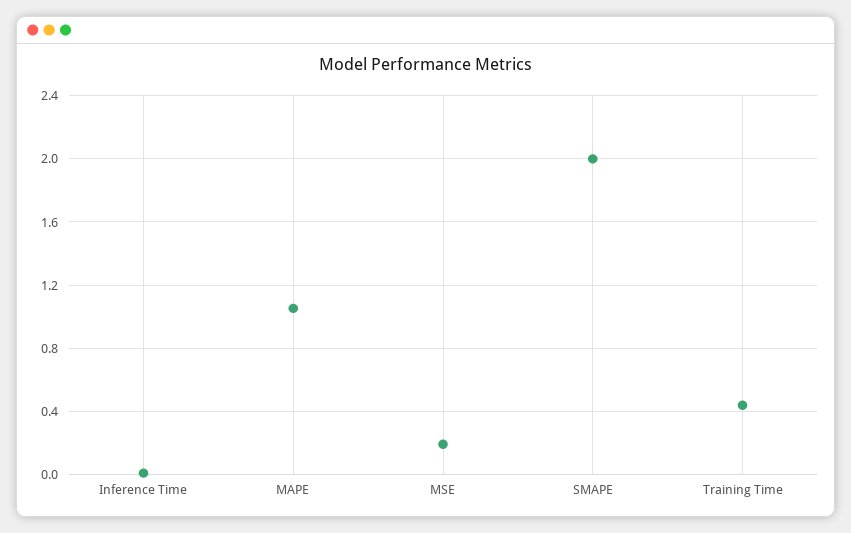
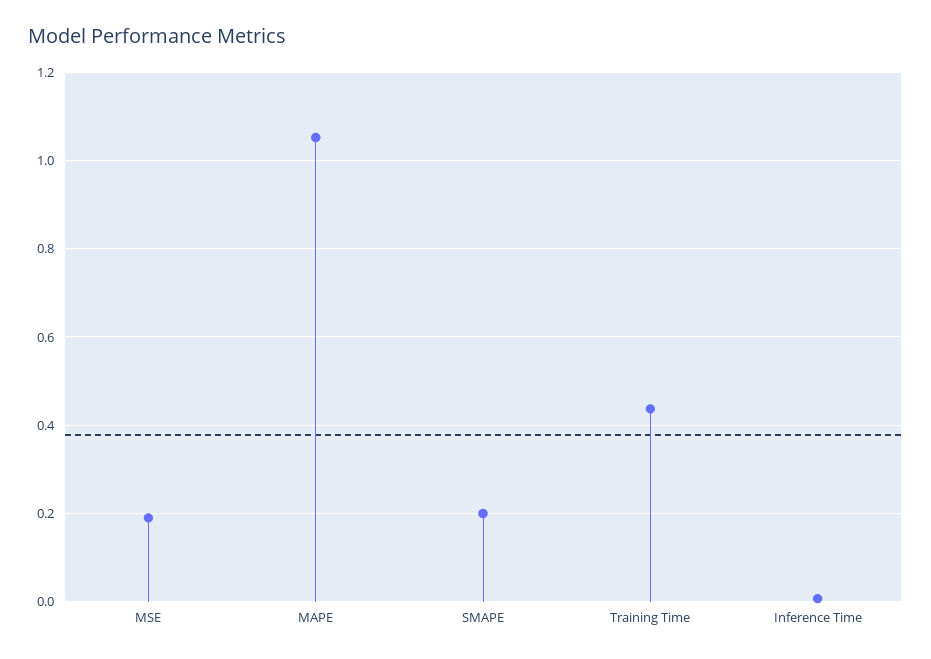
SMAPE: 2 -> 0.2

